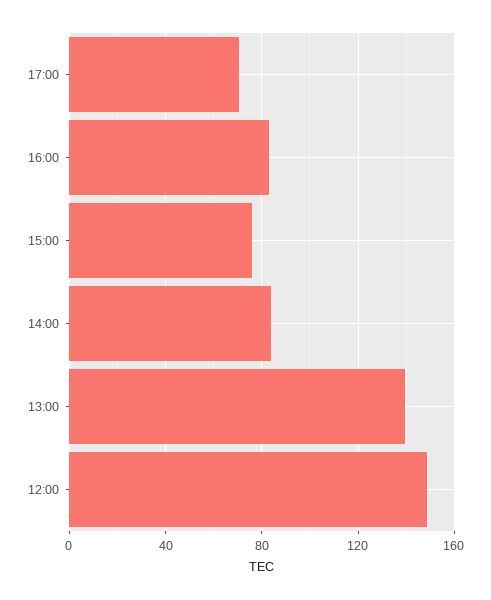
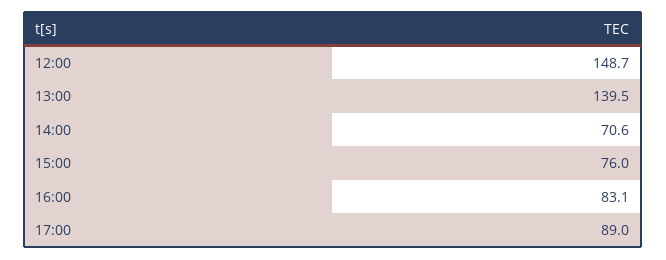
17:00: 70 -> 89
14:00: 85 -> 70.6

